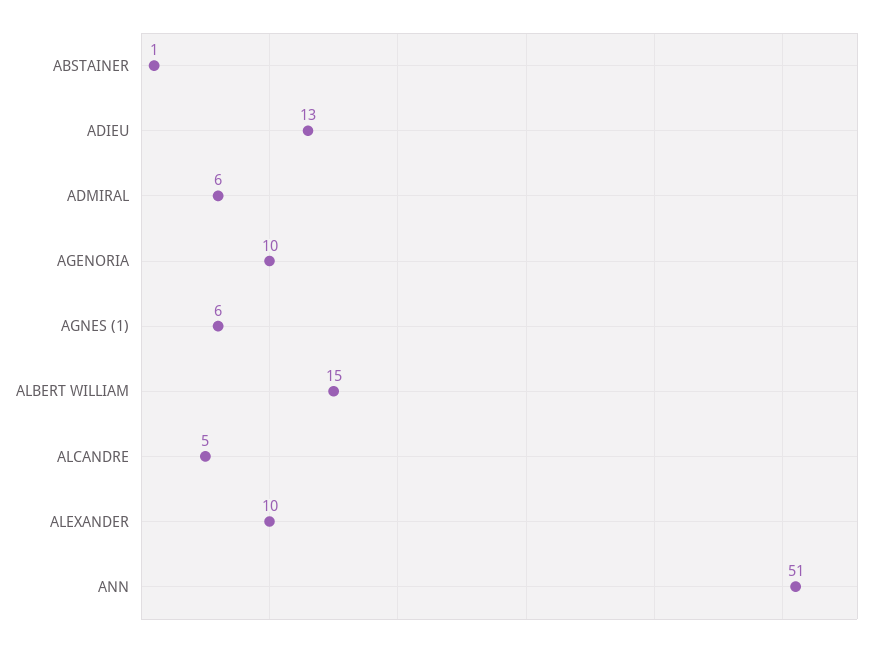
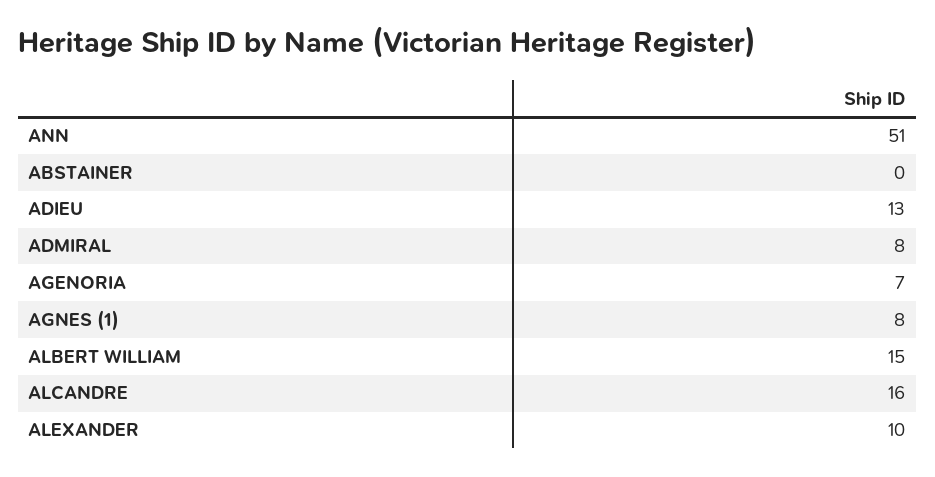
ABSTAINER: 1 -> 0
ADMIRAL: 6 -> 8
AGENORIA: 10 -> 7
AGNES (1): 6 -> 8
ALCANDRE: 5 -> 16

